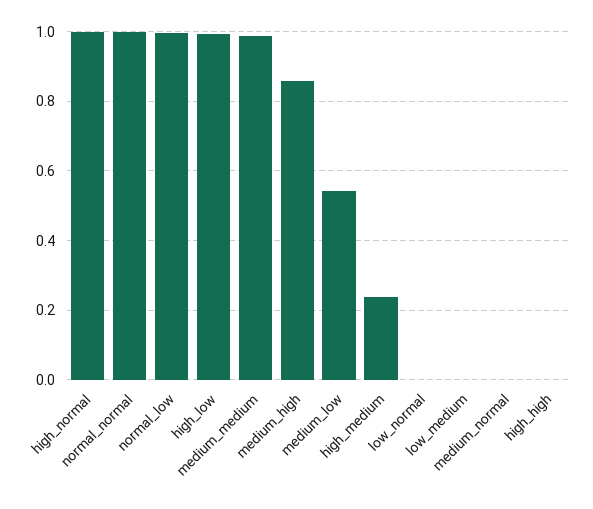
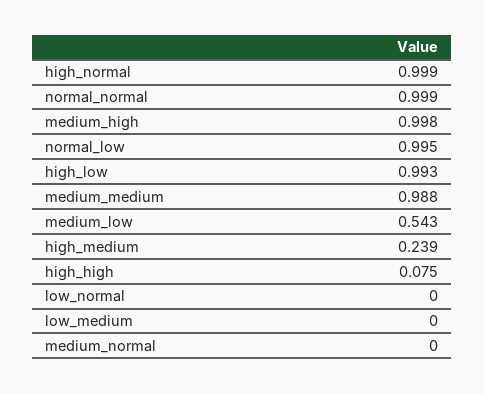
medium_high: 0.86 -> 0.998
high_high: 0 -> 0.075

